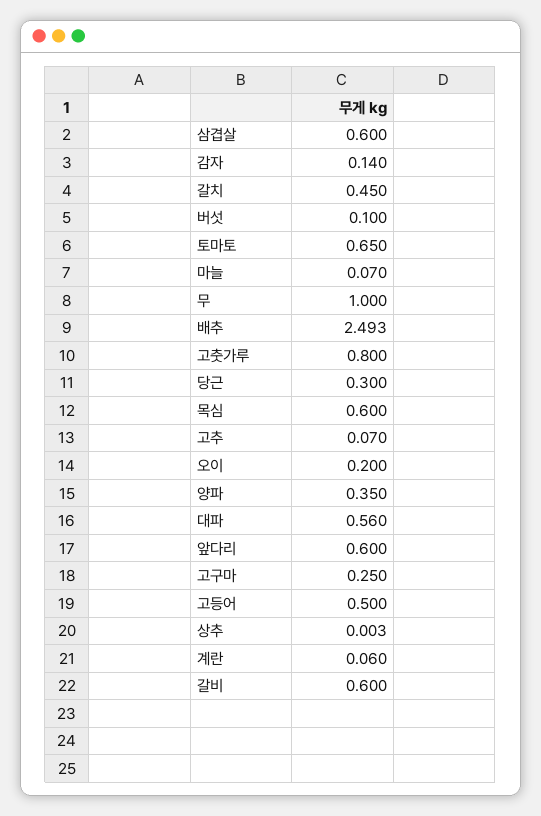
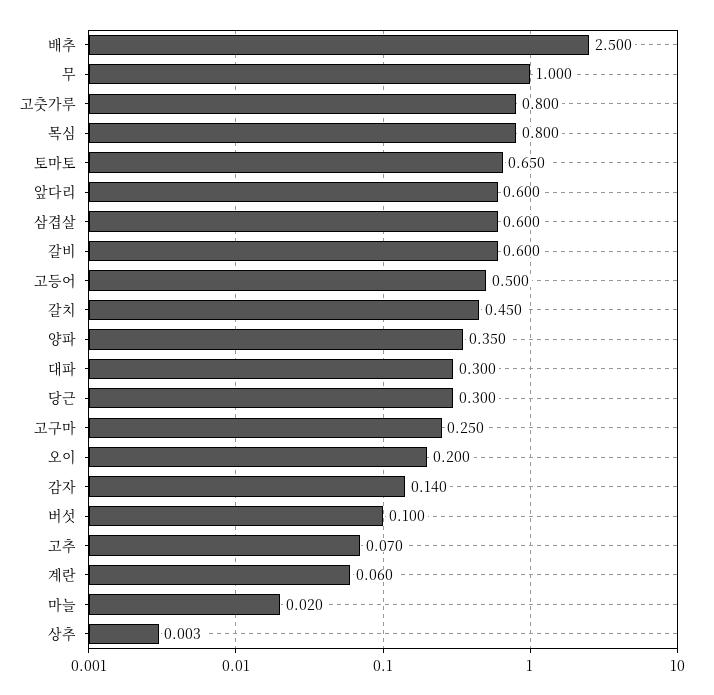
마늘: 0.07 -> 0.02
배추: 2.493 -> 2.5
목심: 0.6 -> 0.8
대파: 0.56 -> 0.3

